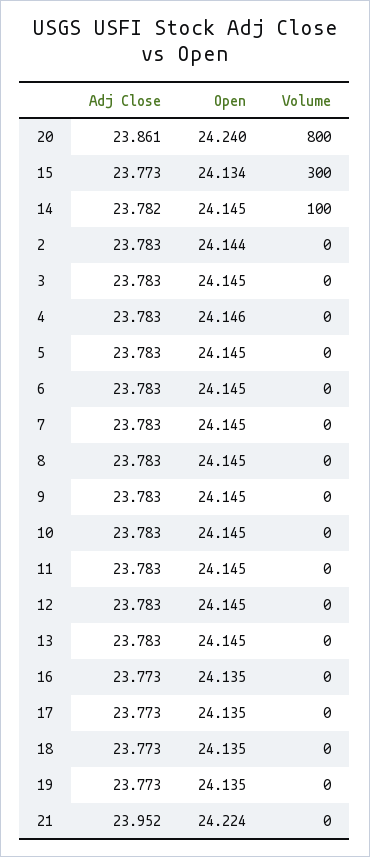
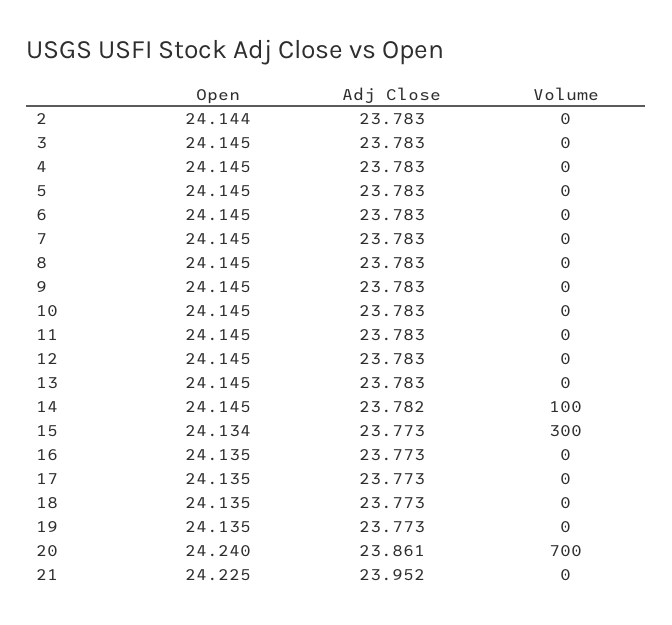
Volume, 20: 800 -> 700
Open, 4: 24.146 -> 24.145
Open, 21: 24.224 -> 24.225

